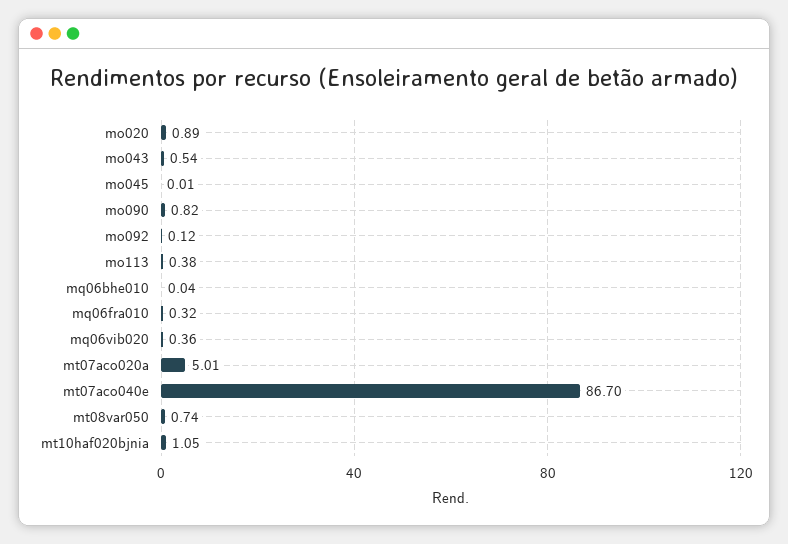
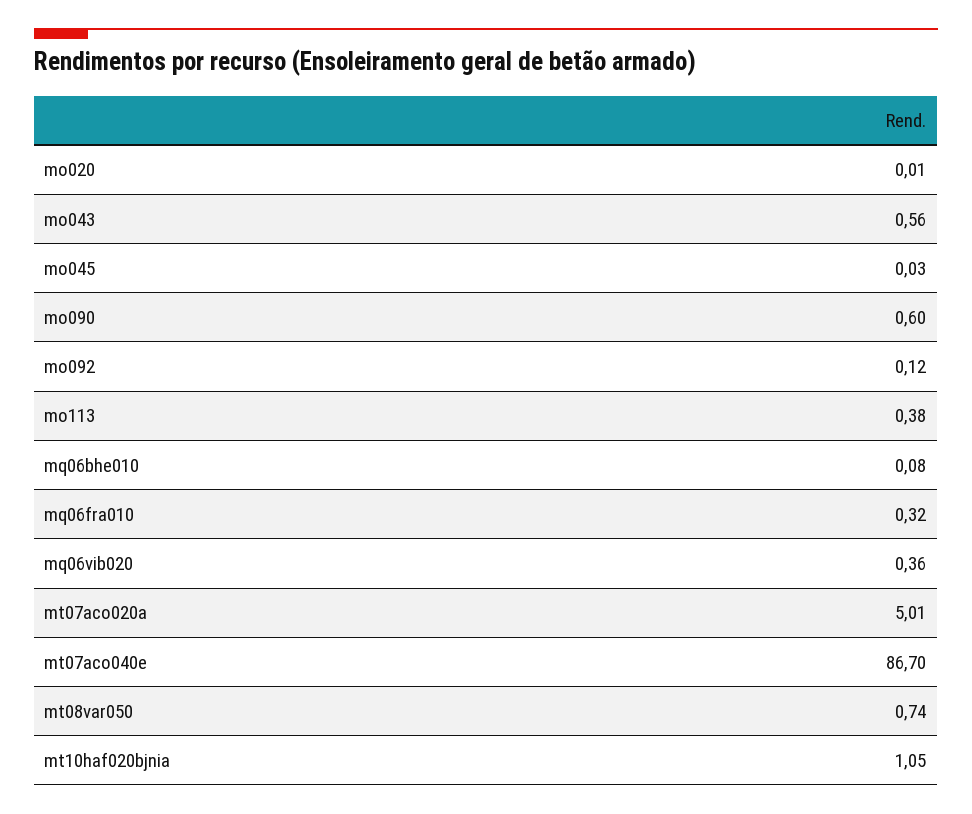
mo020: 0.89 -> 0.01
mo043: 0.54 -> 0.56
mo045: 0.01 -> 0.03
mo090: 0.82 -> 0.6
mq06bhe010: 0.04 -> 0.08

